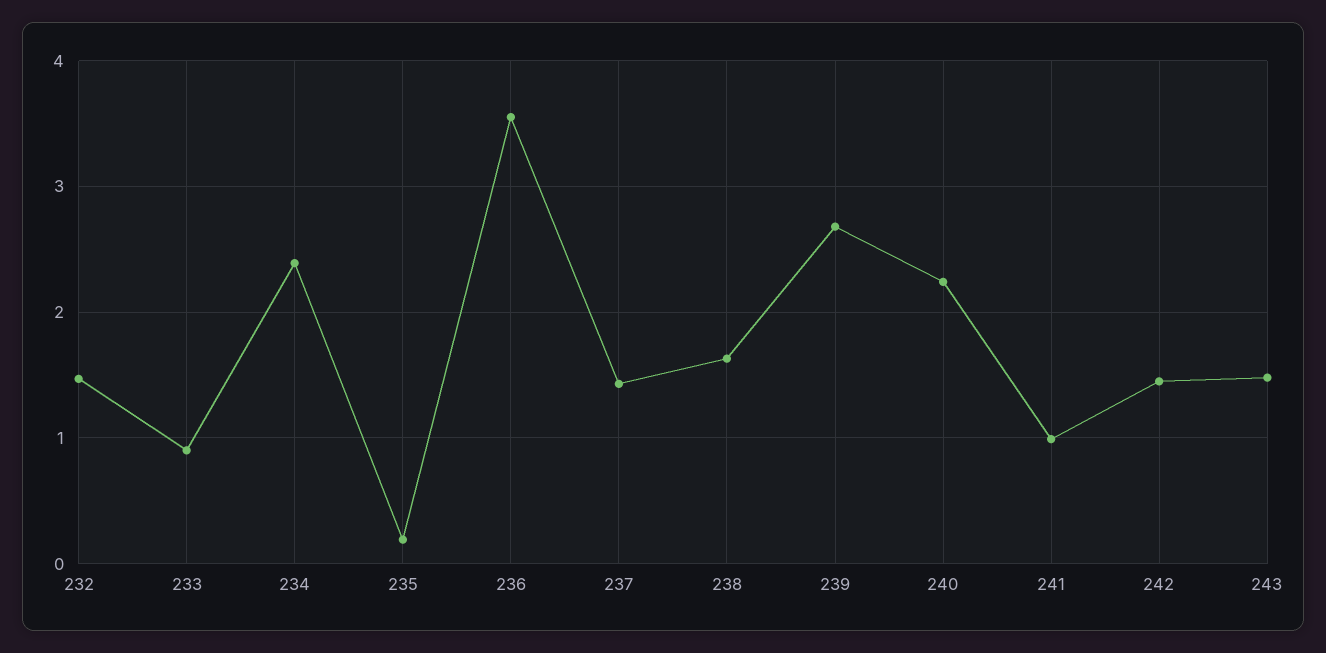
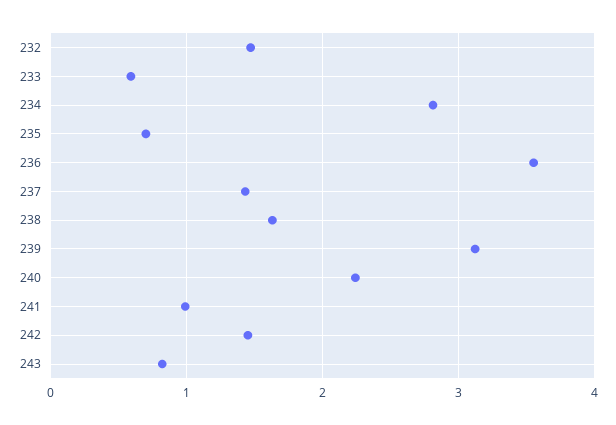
233: 0.9 -> 0.6
234: 2.4 -> 2.8
235: 0.2 -> 0.7
239: 2.7 -> 3.1
243: 1.5 -> 0.8

